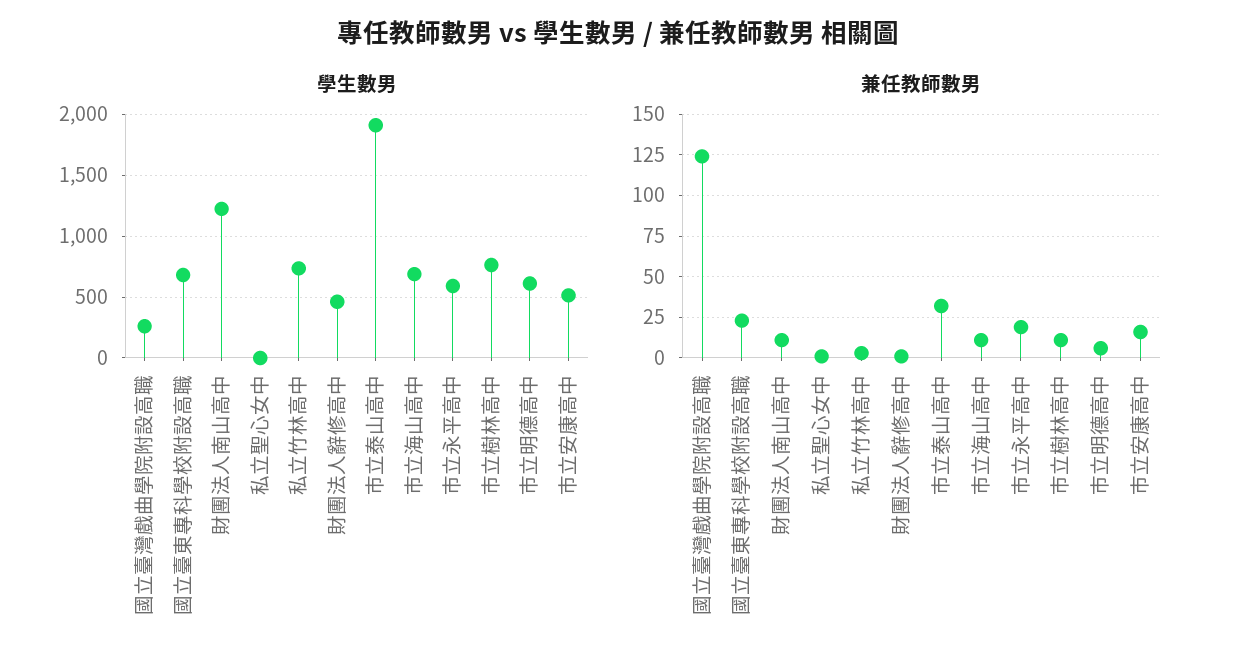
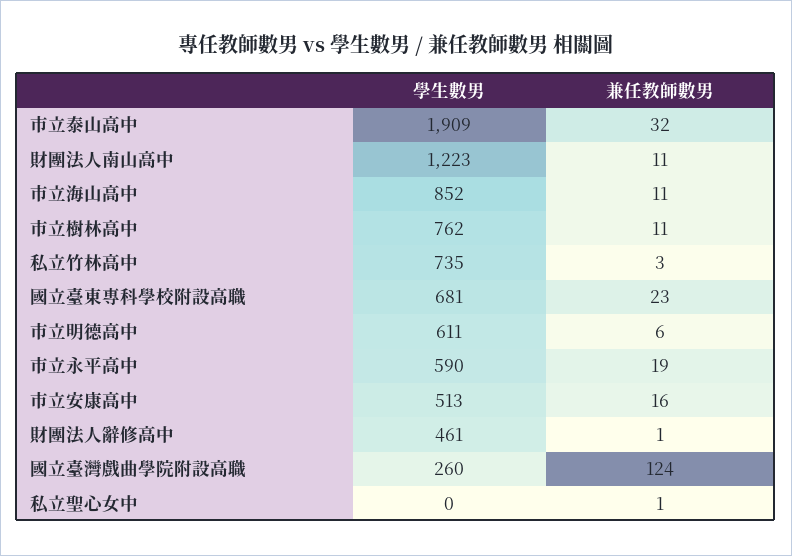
學生數男, 市立海山高中: 700 -> 852

